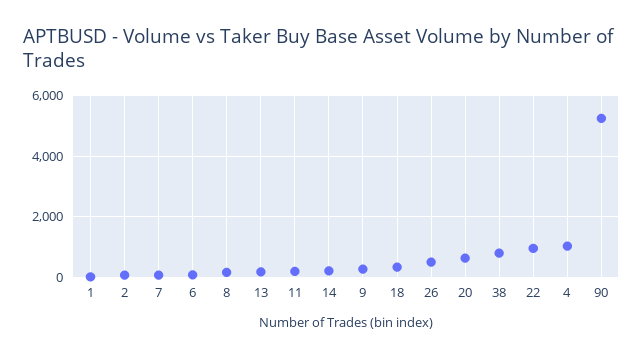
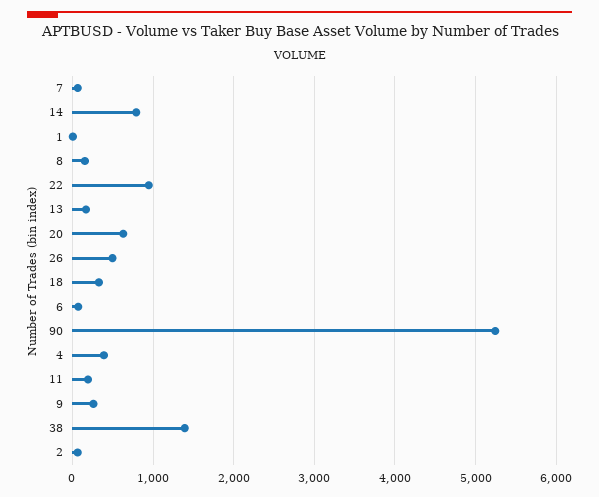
14: 200 -> 800
38: 800 -> 1400
4: 1000 -> 400

